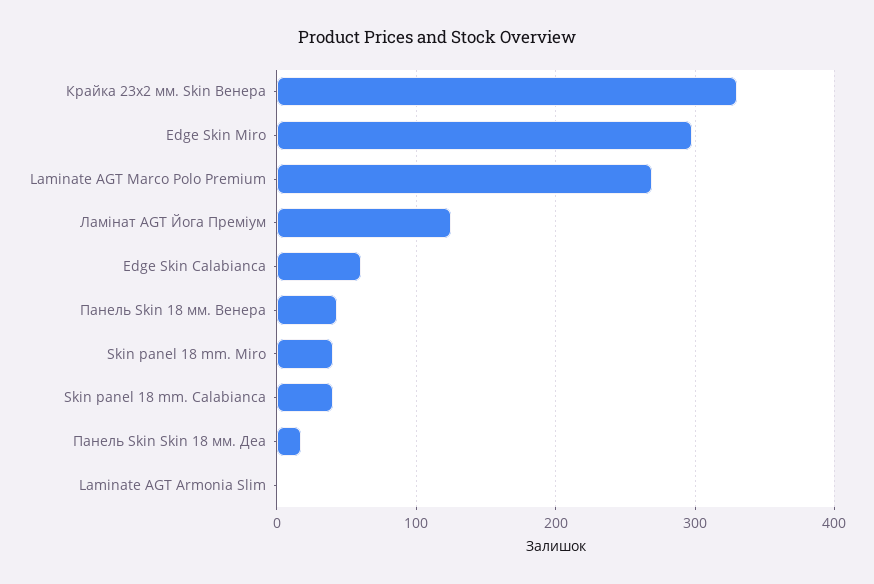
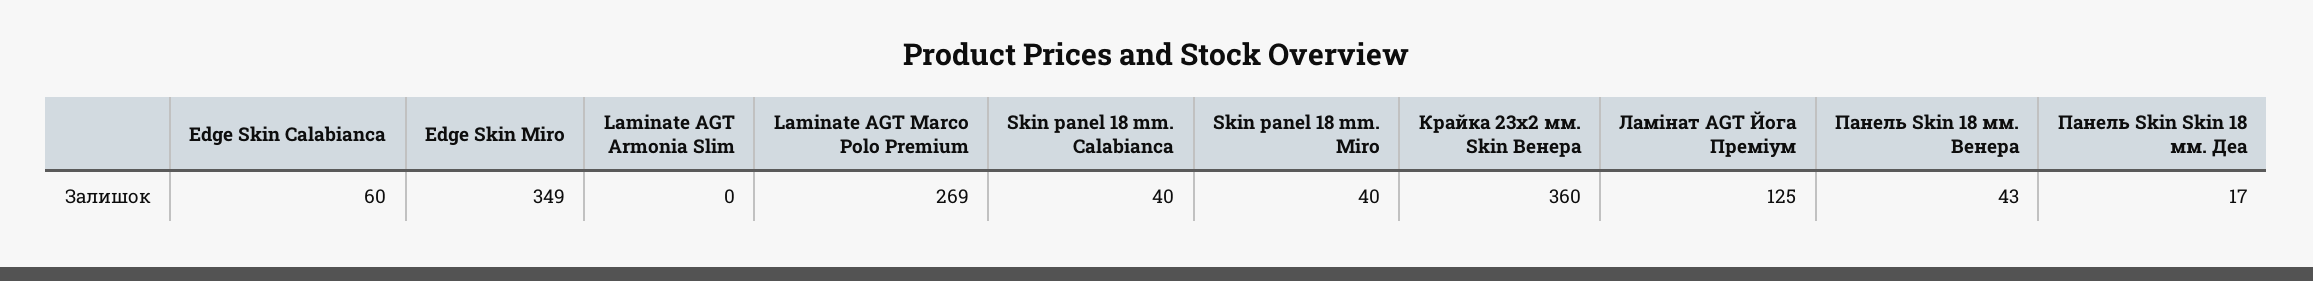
Крайка 23x2 мм. Skin Венера: 330 -> 360
Edge Skin Miro: 300 -> 349

